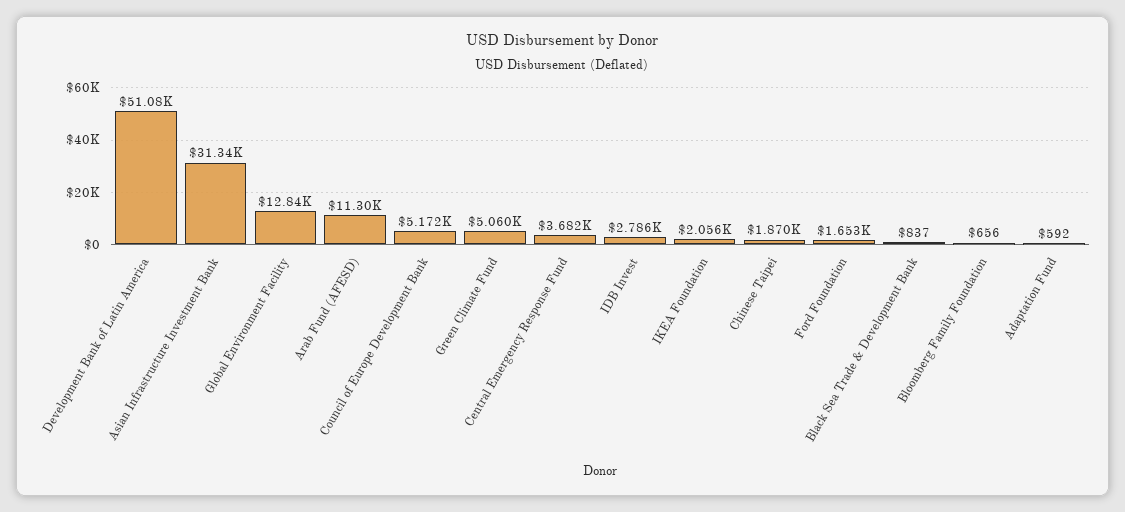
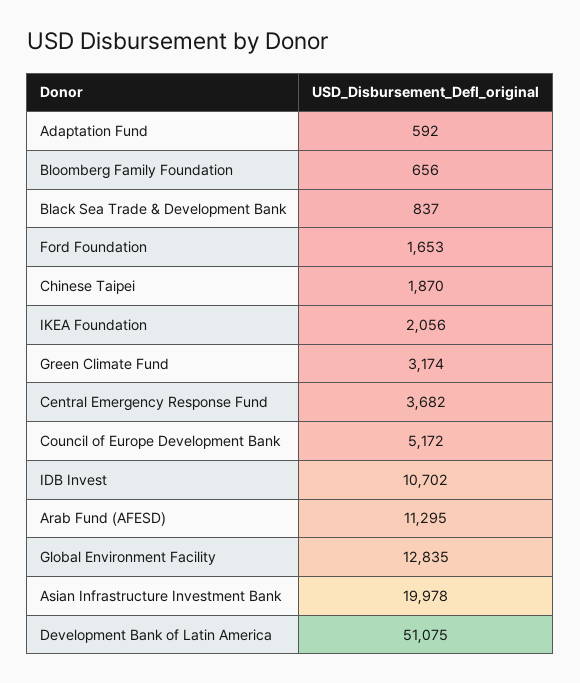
Asian Infrastructure Investment Bank: 31340 -> 19978
Green Climate Fund: 5060 -> 3174
IDB Invest: 2786 -> 10702

